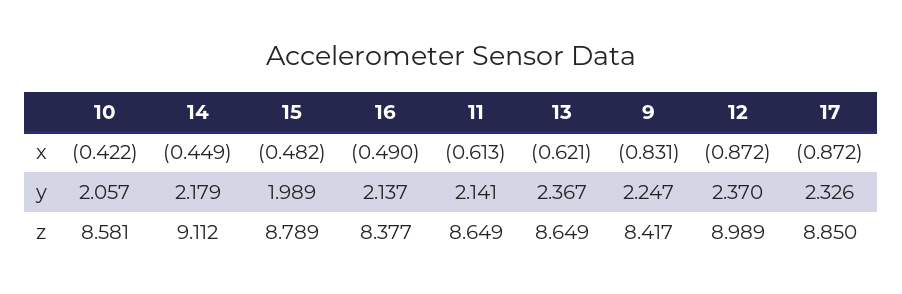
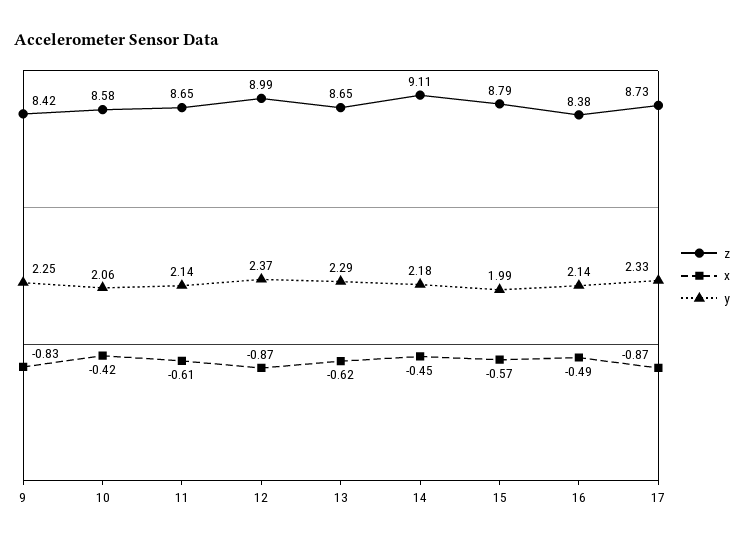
x, 15: -0.482 -> -0.57
y, 13: 2.367 -> 2.29
z, 17: 8.85 -> 8.73

